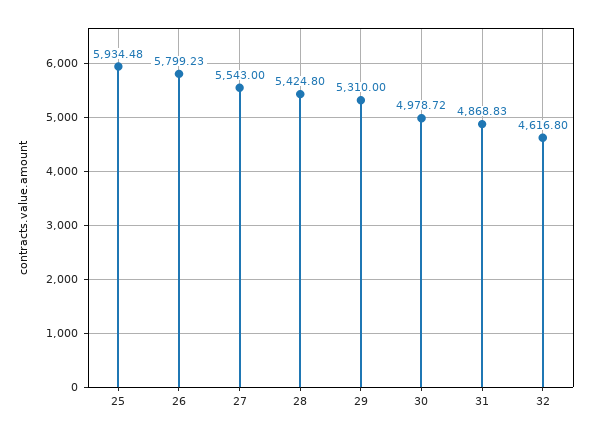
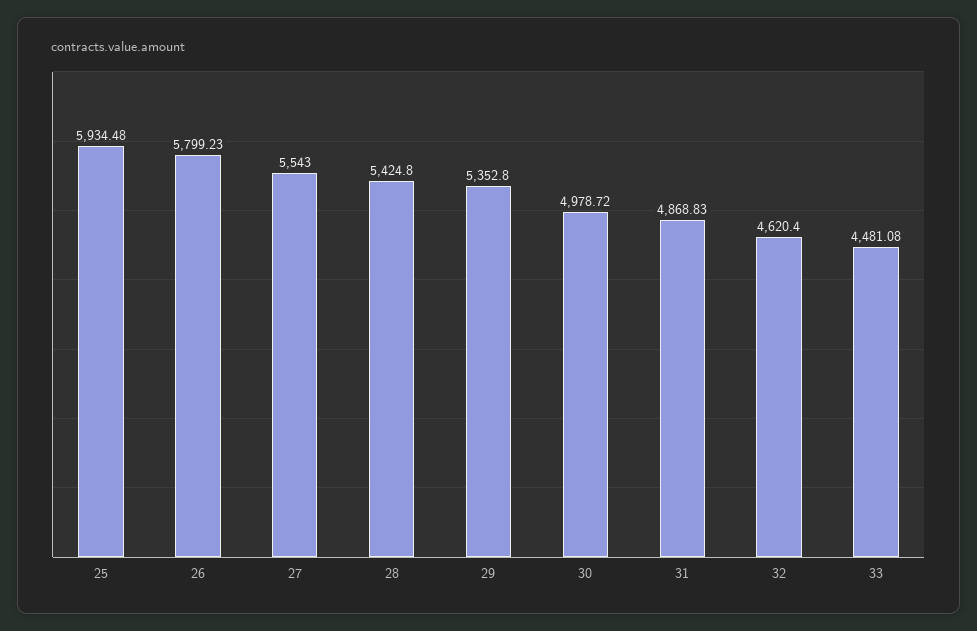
29: 5310 -> 5352.8
32: 4616.8 -> 4620.4
33: none -> 4481.08

